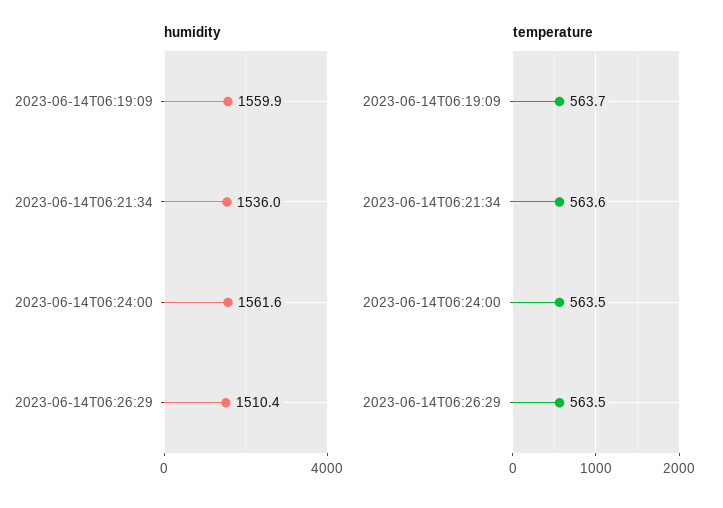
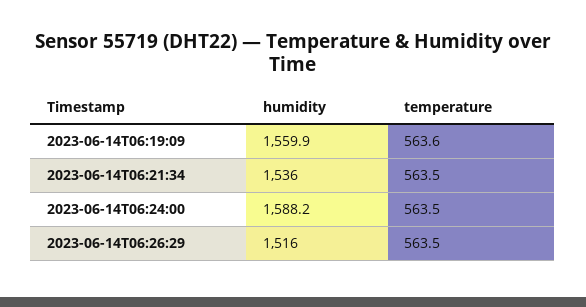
humidity, 2023-06-14T06:24:00: 1561.6 -> 1588.2
humidity, 2023-06-14T06:26:29: 1510.4 -> 1516
temperature, 2023-06-14T06:19:09: 563.7 -> 563.6
temperature, 2023-06-14T06:21:34: 563.6 -> 563.5

